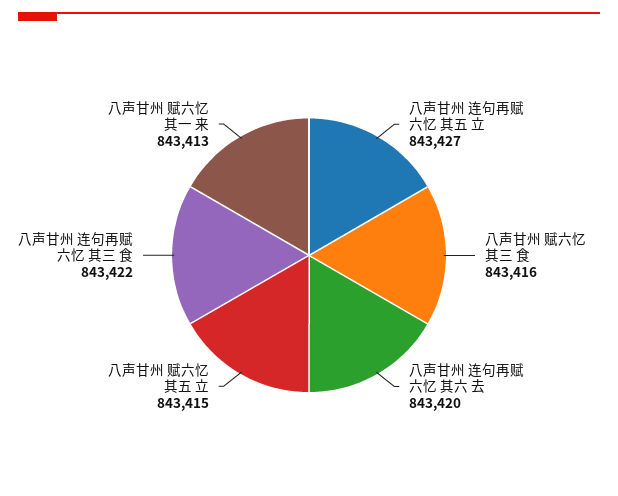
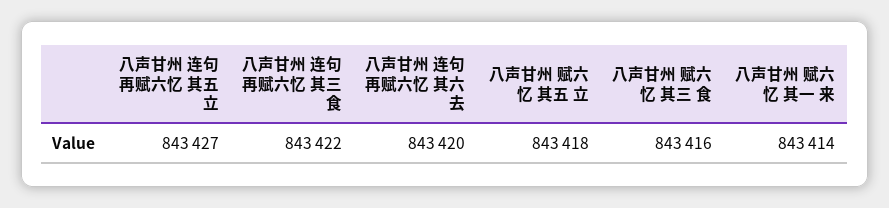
八声甘州 赋六忆 其五 立: 843415 -> 843418
八声甘州 赋六忆 其一 来: 843413 -> 843414

